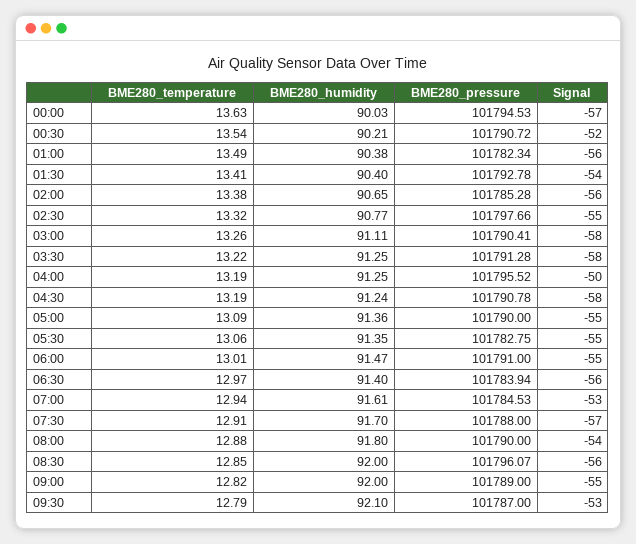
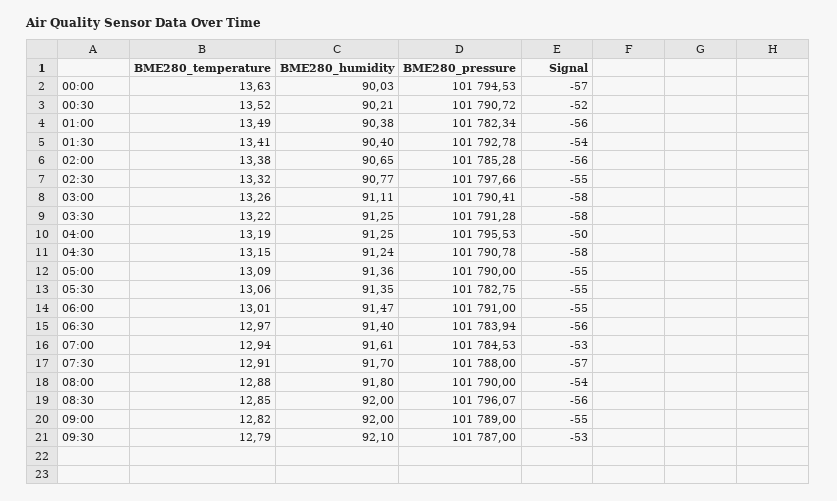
BME280_temperature, 00:30: 13.54 -> 13.52
BME280_pressure, 04:00: 101795.52 -> 101795.53
BME280_temperature, 04:30: 13.19 -> 13.15

